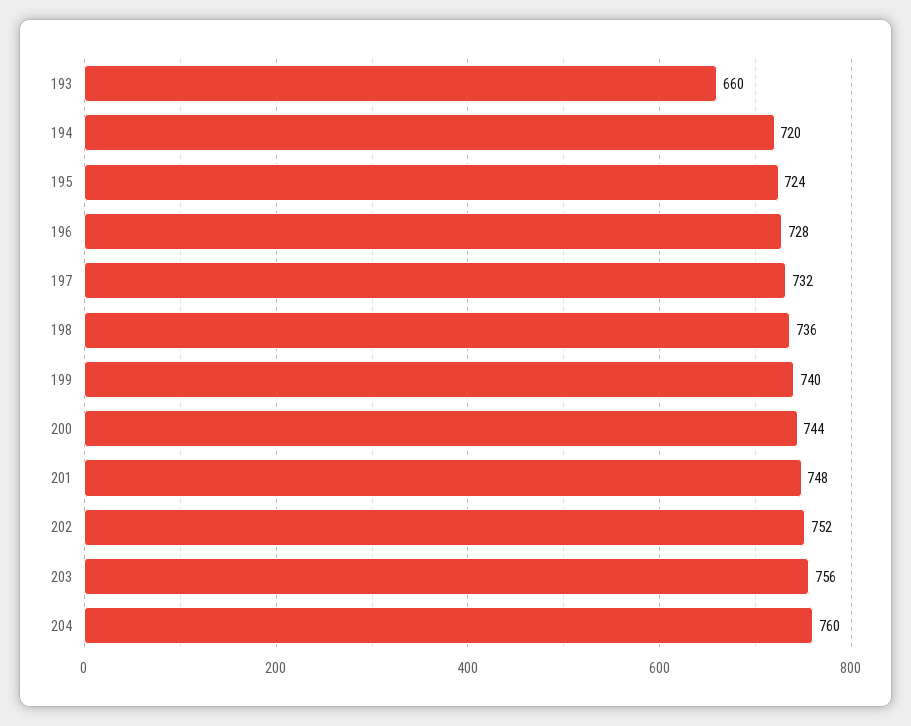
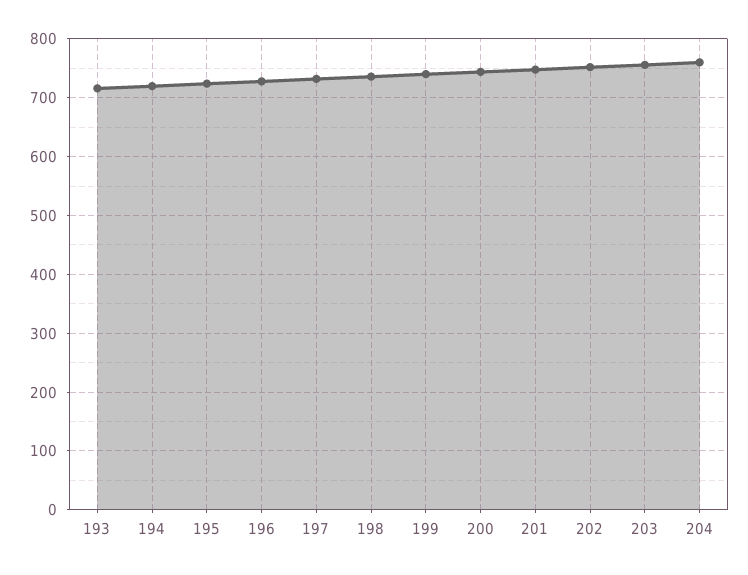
193: 660 -> 720

